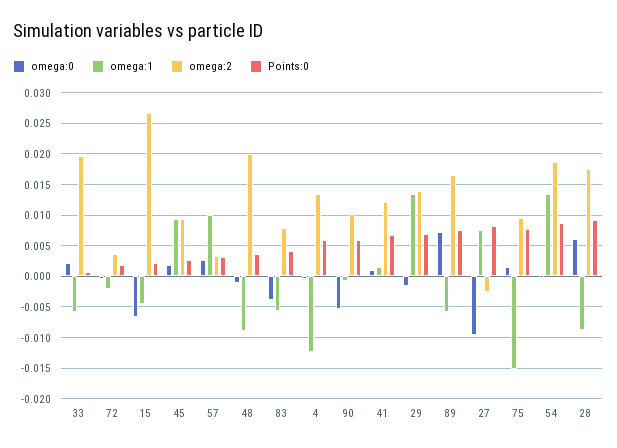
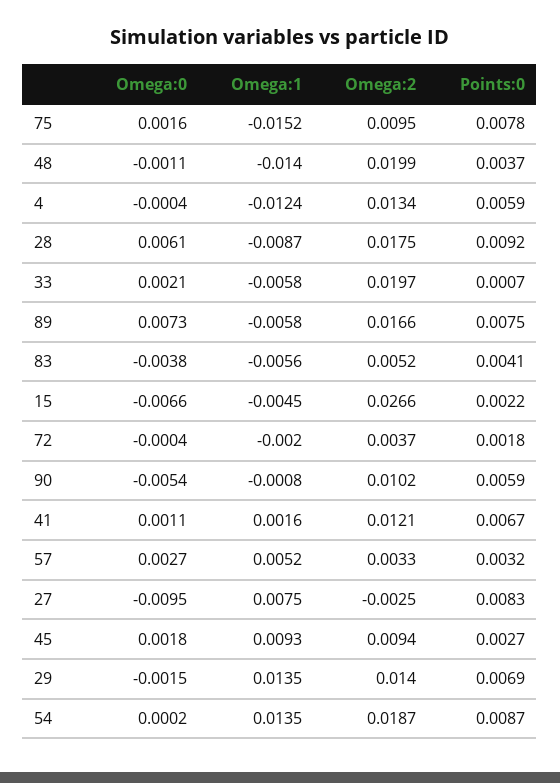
omega:1, 57: 0.01 -> 0.0052
omega:1, 48: -0.009 -> -0.014
omega:2, 83: 0.008 -> 0.0052

